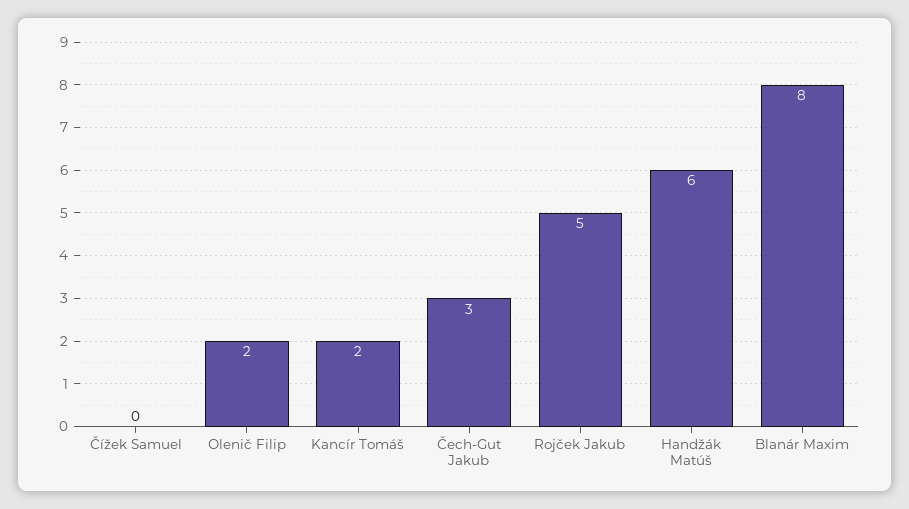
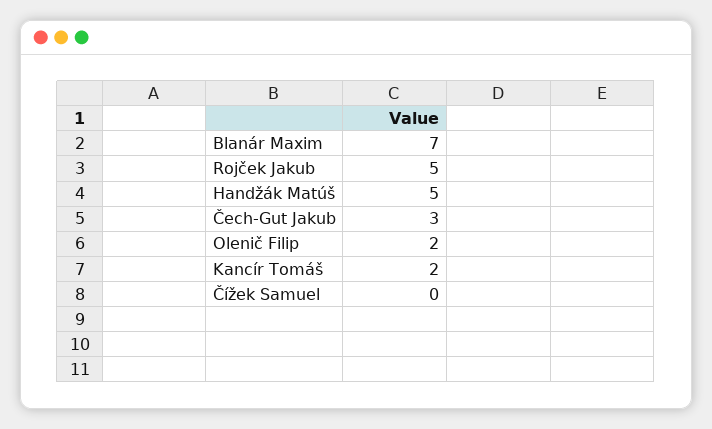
Handžák Matúš: 6 -> 5
Blanár Maxim: 8 -> 7

